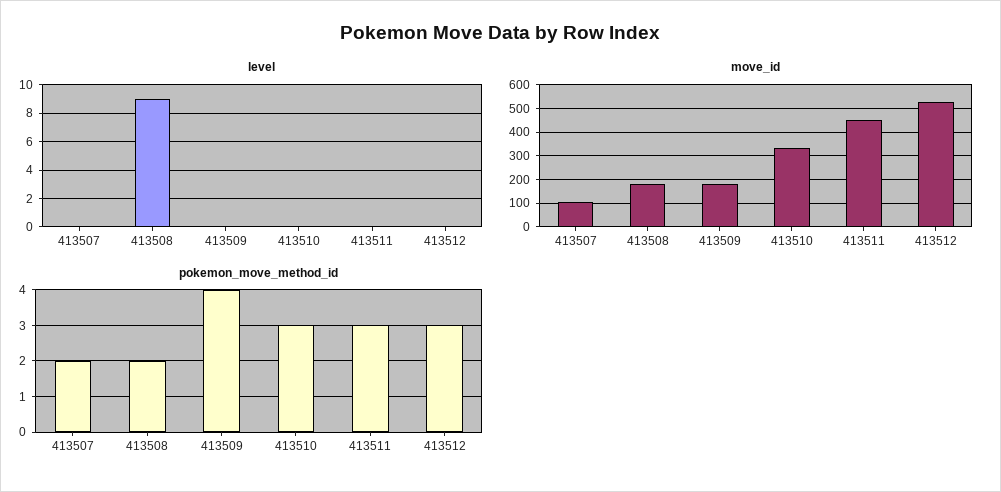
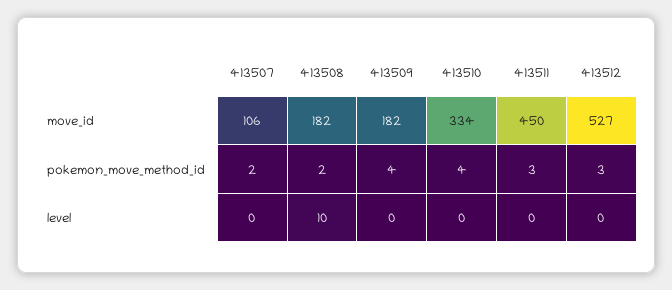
level, 413508: 9 -> 10
pokemon_move_method_id, 413510: 3 -> 4

